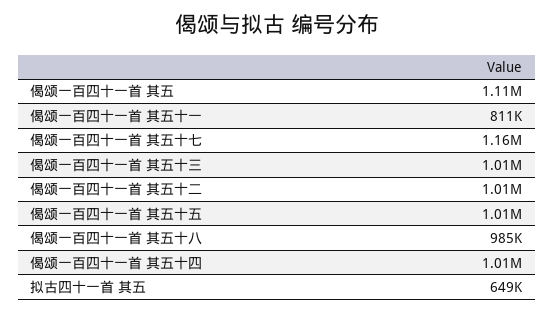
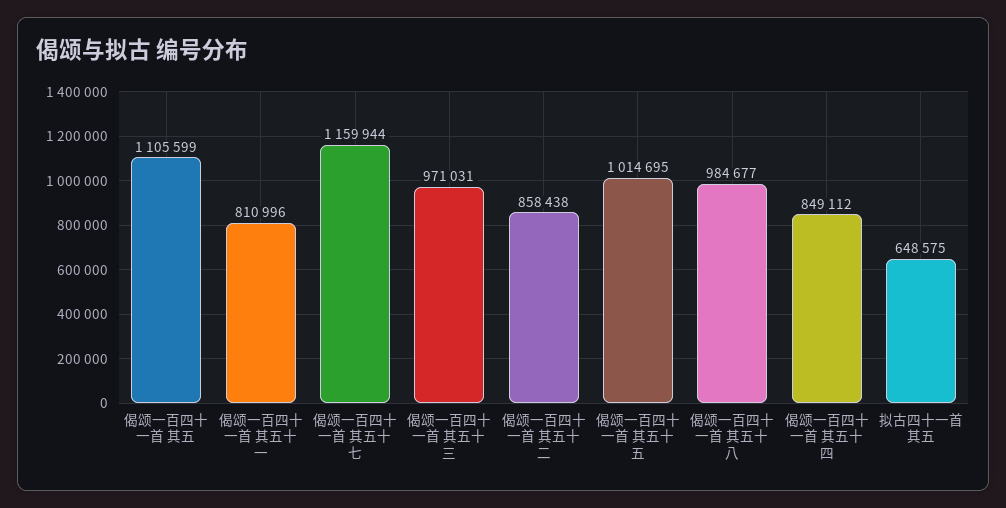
偈颂一百四十一首 其五十三: 1010000 -> 971031
偈颂一百四十一首 其五十二: 1010000 -> 858438
偈颂一百四十一首 其五十四: 1010000 -> 849112

